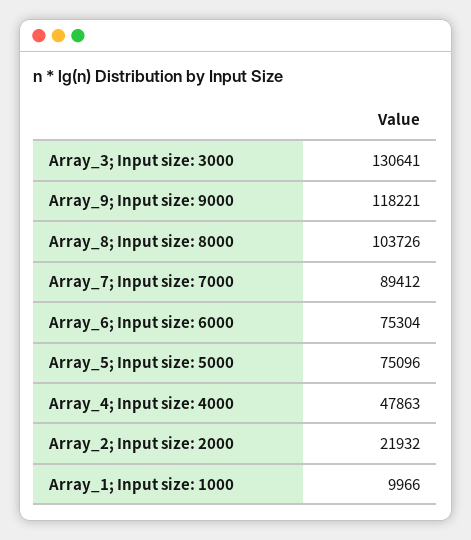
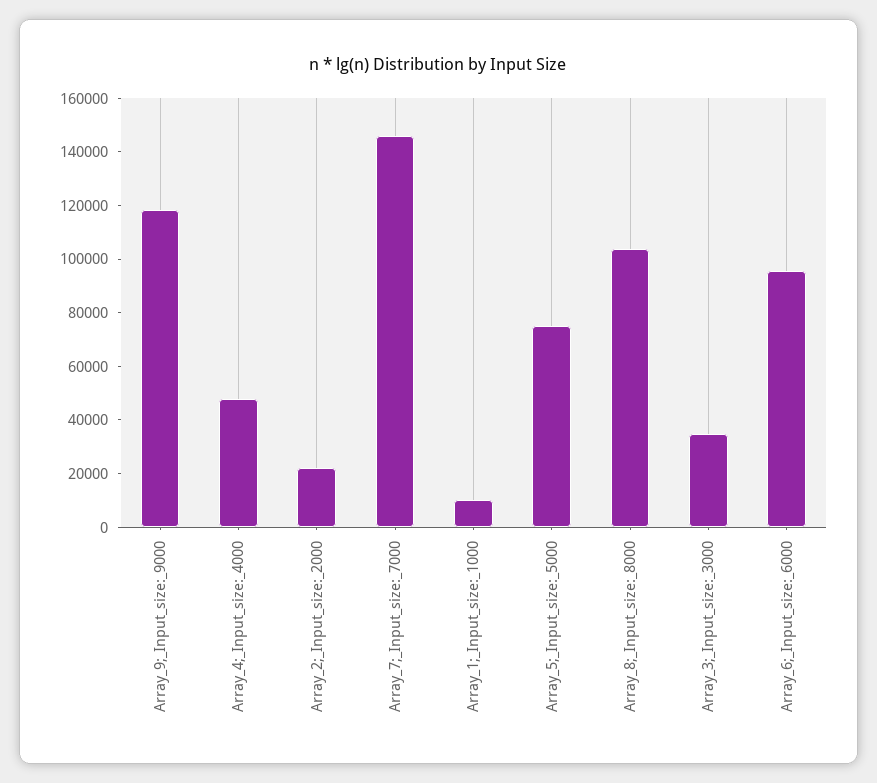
Array_3; Input size: 3000: 130641 -> 35000
Array_7; Input size: 7000: 89412 -> 145000
Array_6; Input size: 6000: 75304 -> 95000

